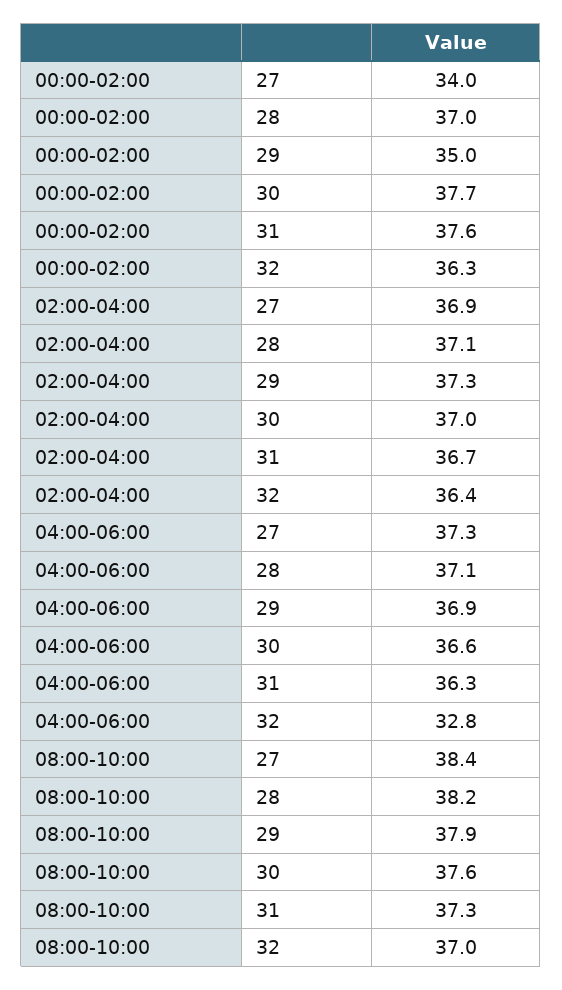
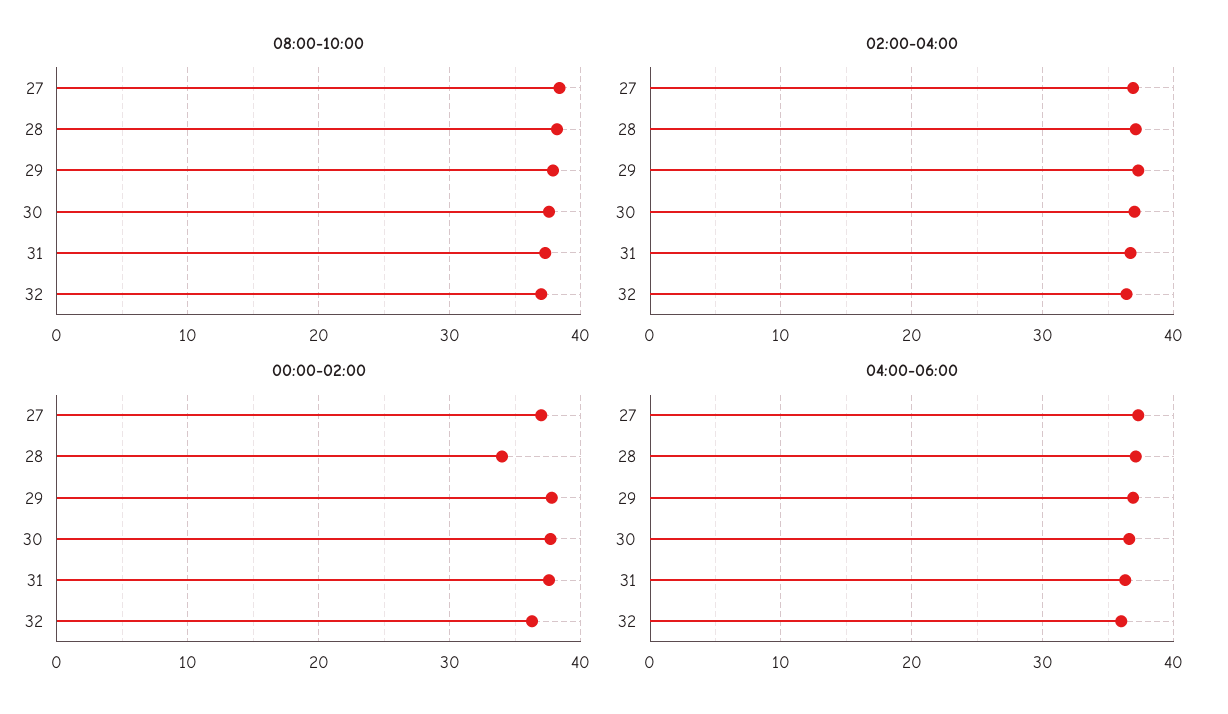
00:00-02:00, 27: 34 -> 37
00:00-02:00, 28: 37 -> 34
00:00-02:00, 29: 35 -> 38
04:00-06:00, 32: 32.8 -> 36

